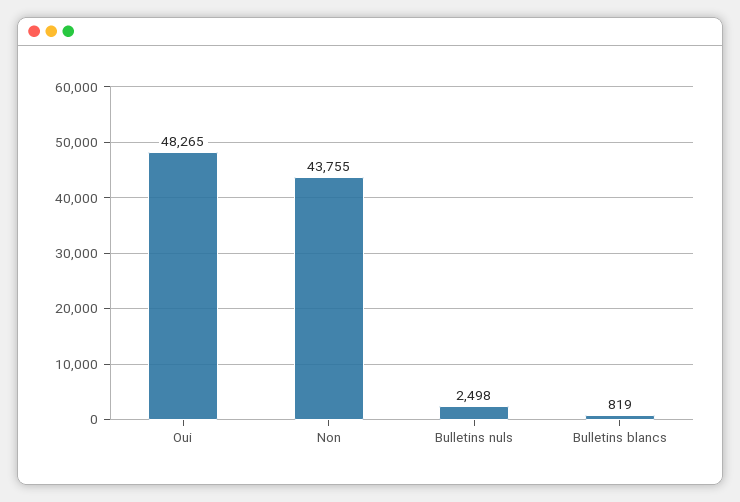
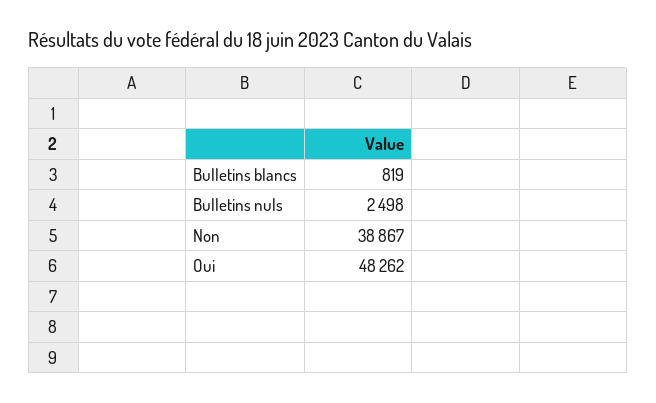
Oui: 48265 -> 48262
Non: 43755 -> 38867

